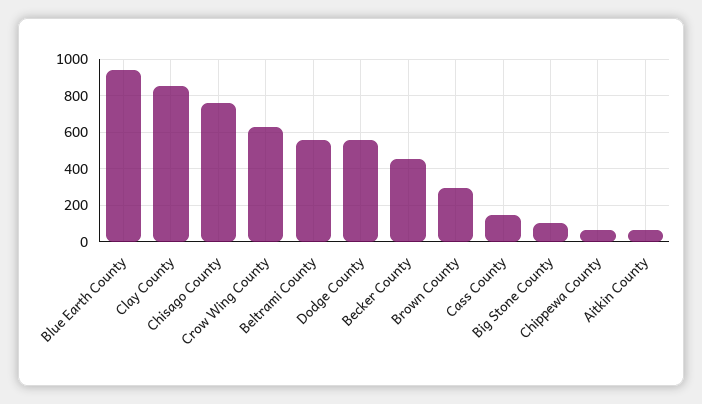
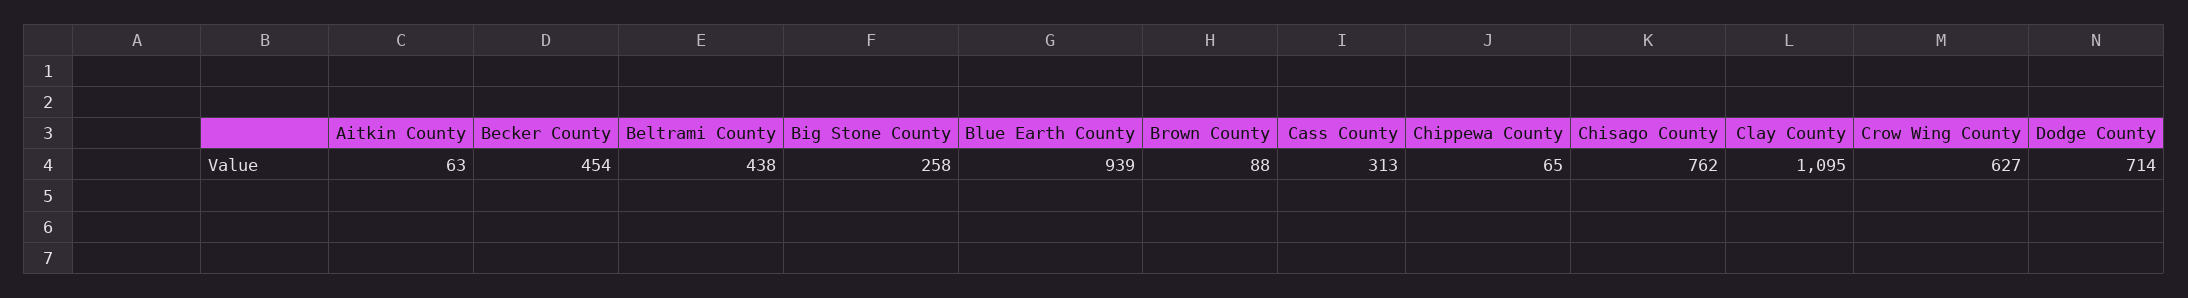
Clay County: 850 -> 1095
Beltrami County: 550 -> 438
Dodge County: 550 -> 714
Brown County: 300 -> 88
Cass County: 150 -> 313
Big Stone County: 100 -> 258

